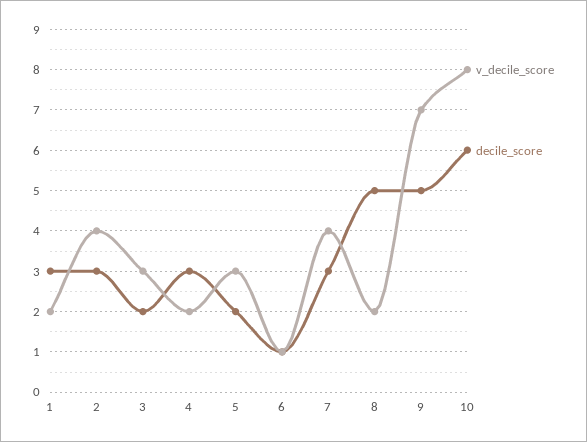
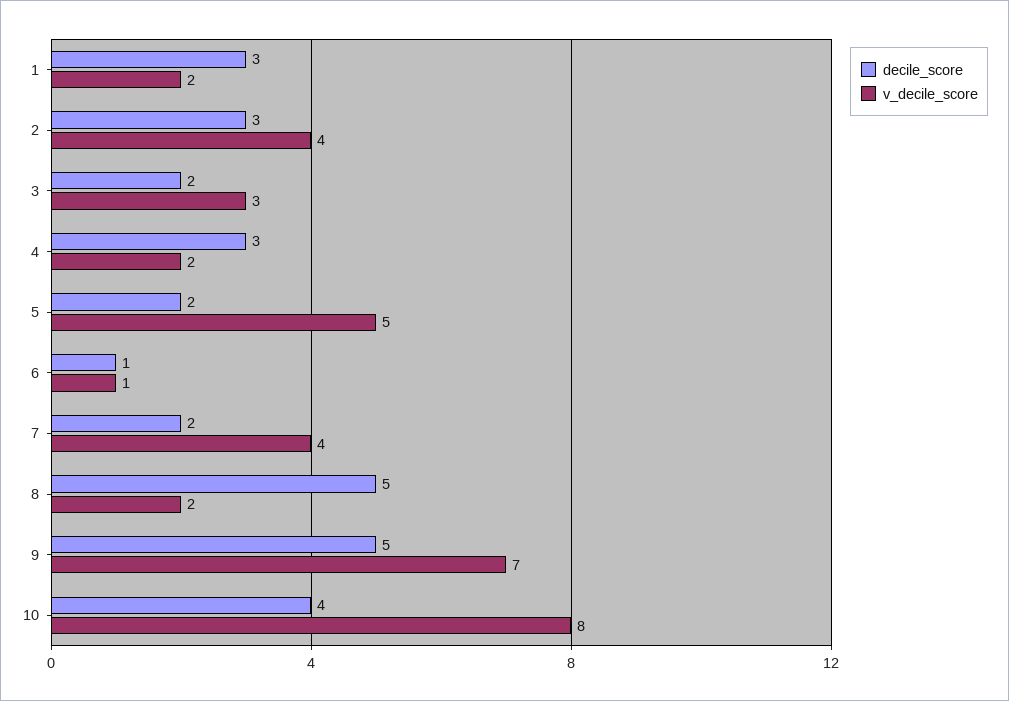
v_decile_score, 5: 3 -> 5
decile_score, 7: 3 -> 2
decile_score, 10: 6 -> 4

